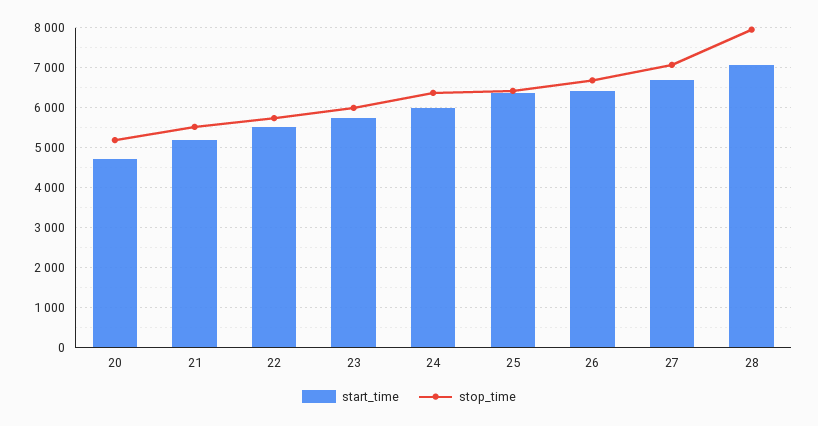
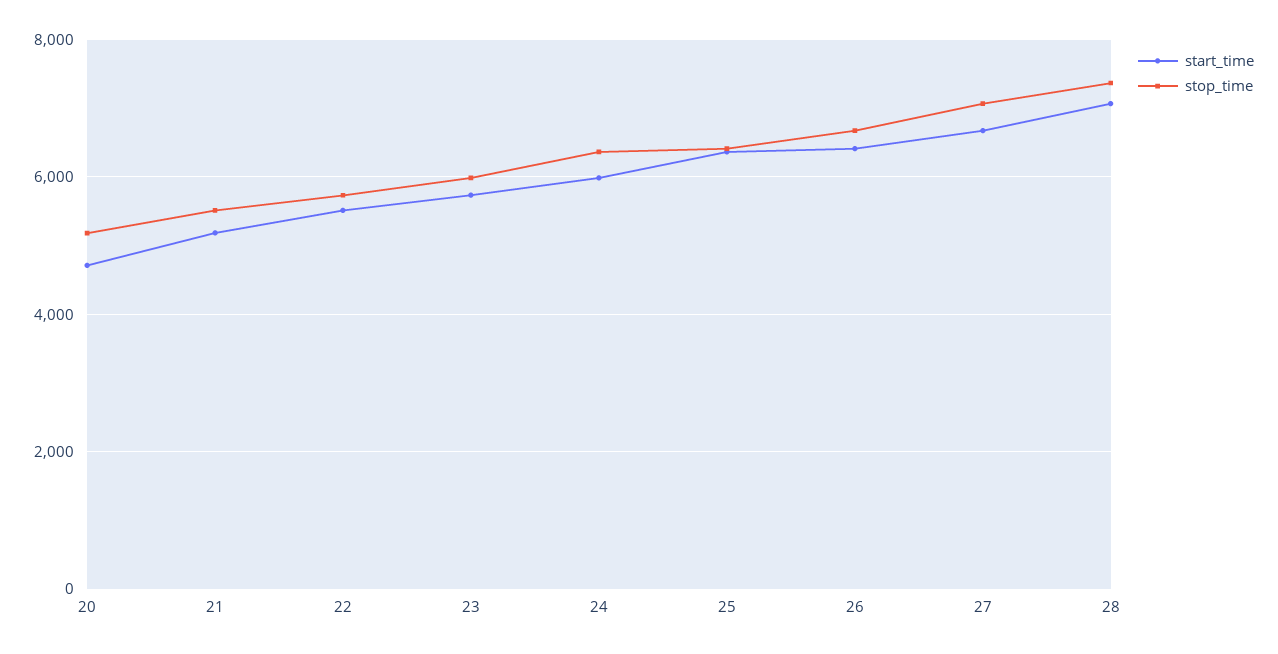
stop_time, 28: 8000 -> 7400

